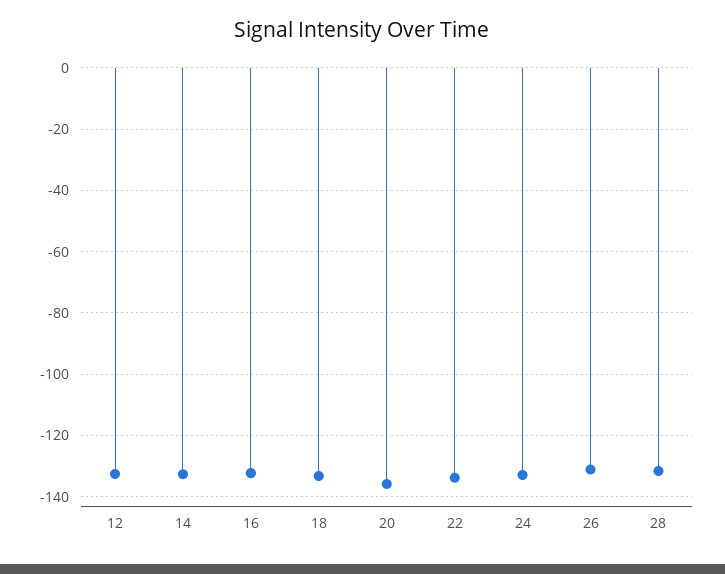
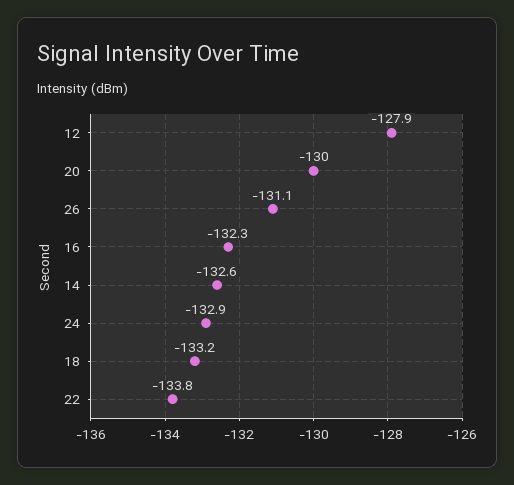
12: -132 -> -127.9
20: -136 -> -130
28: -132 -> none

